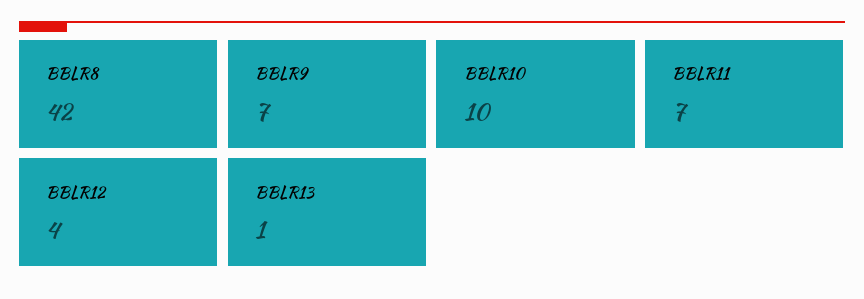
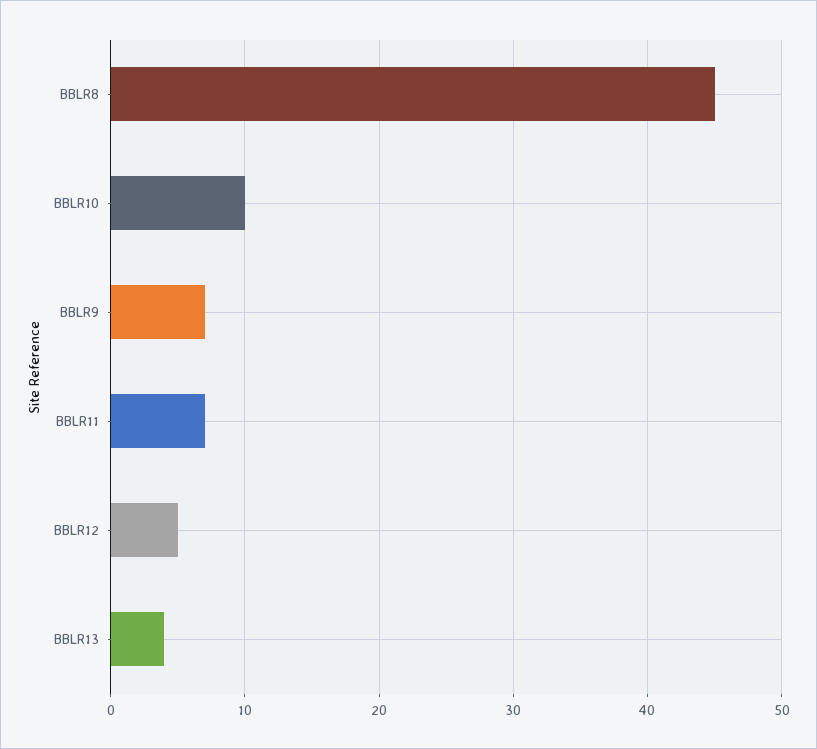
BBLR8: 42 -> 45
BBLR12: 4 -> 5
BBLR13: 1 -> 4

